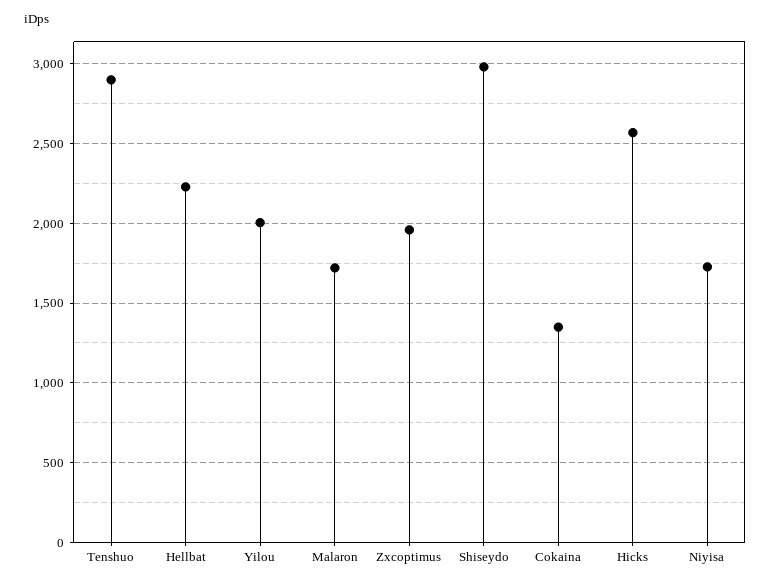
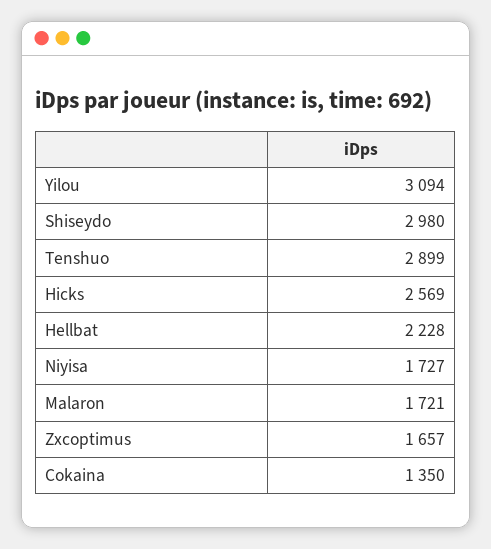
Yilou: 2000 -> 3094
Zxcoptimus: 1950 -> 1657

